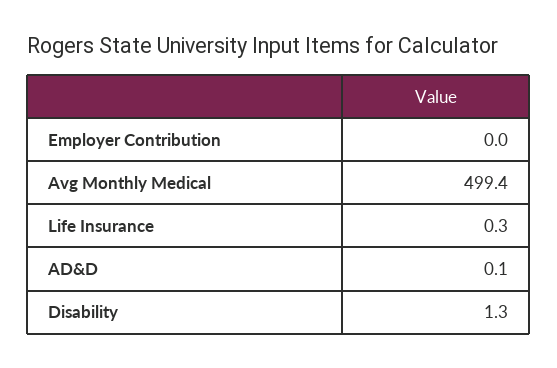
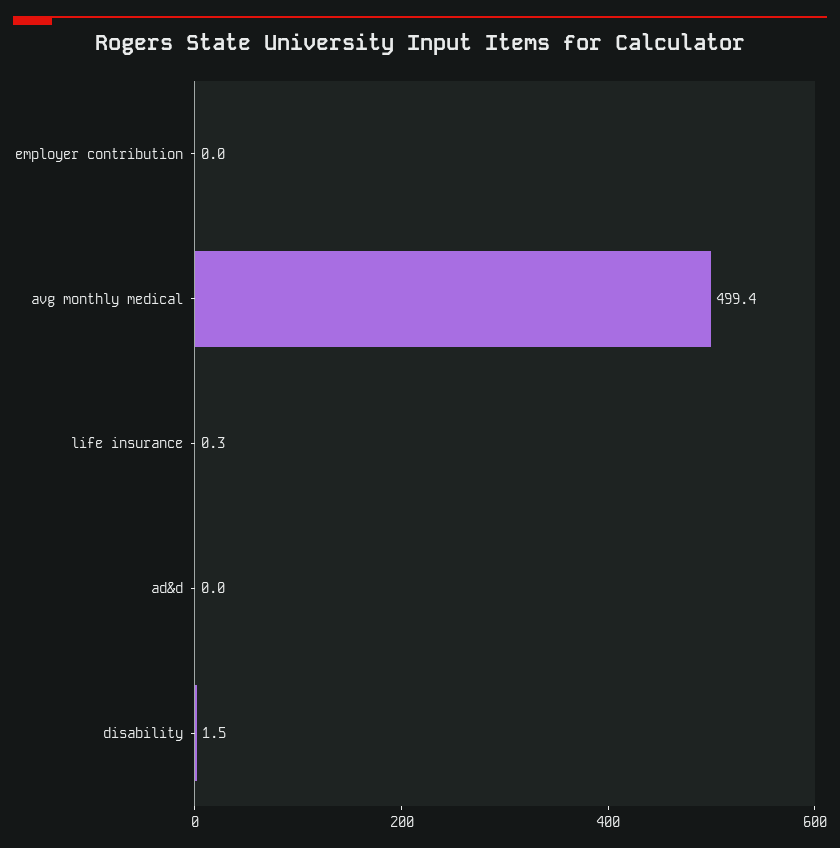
AD&D: 0.1 -> 0
Disability: 1.3 -> 1.5

